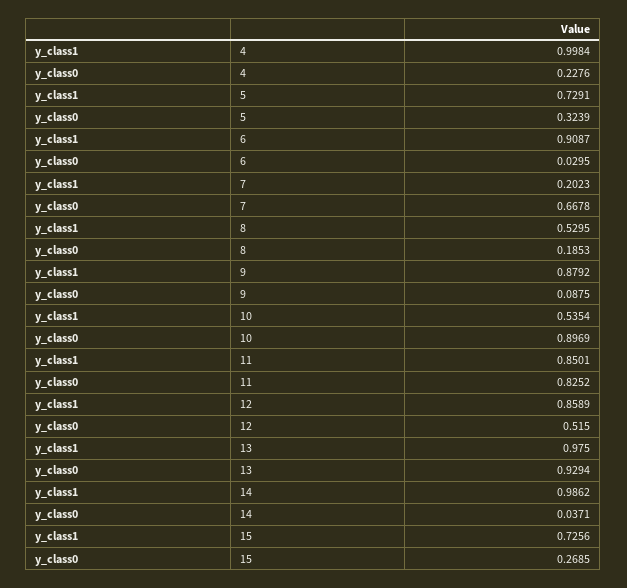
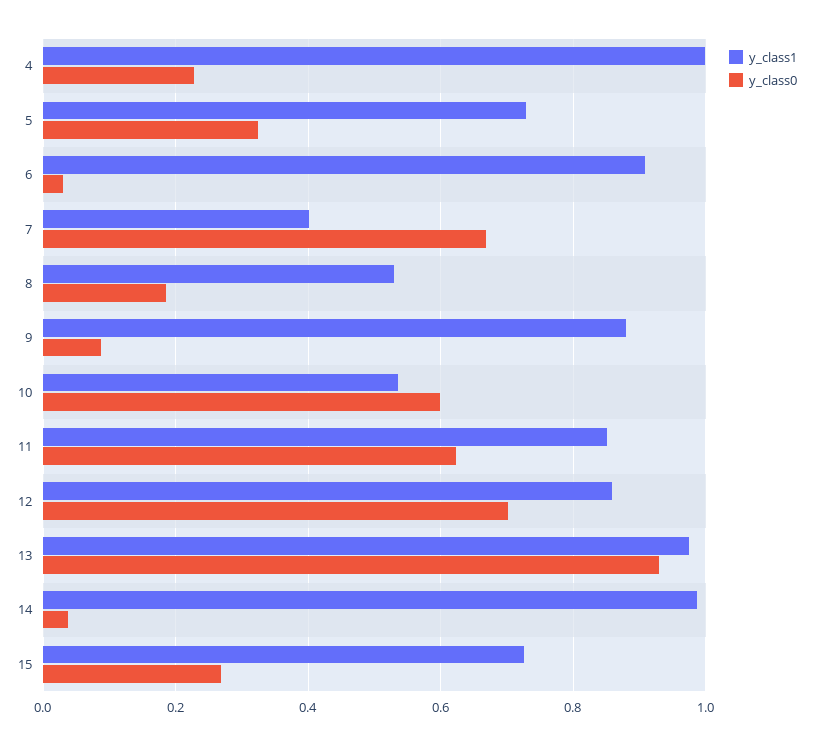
y_class1, 7: 0.2023 -> 0.4
y_class0, 10: 0.8969 -> 0.6
y_class0, 11: 0.8252 -> 0.62
y_class0, 12: 0.515 -> 0.7

